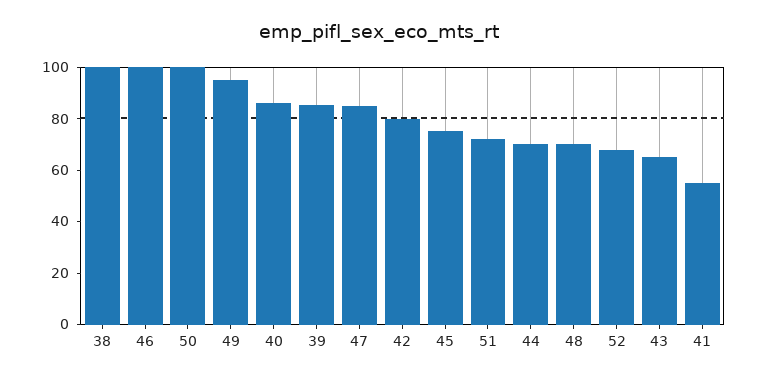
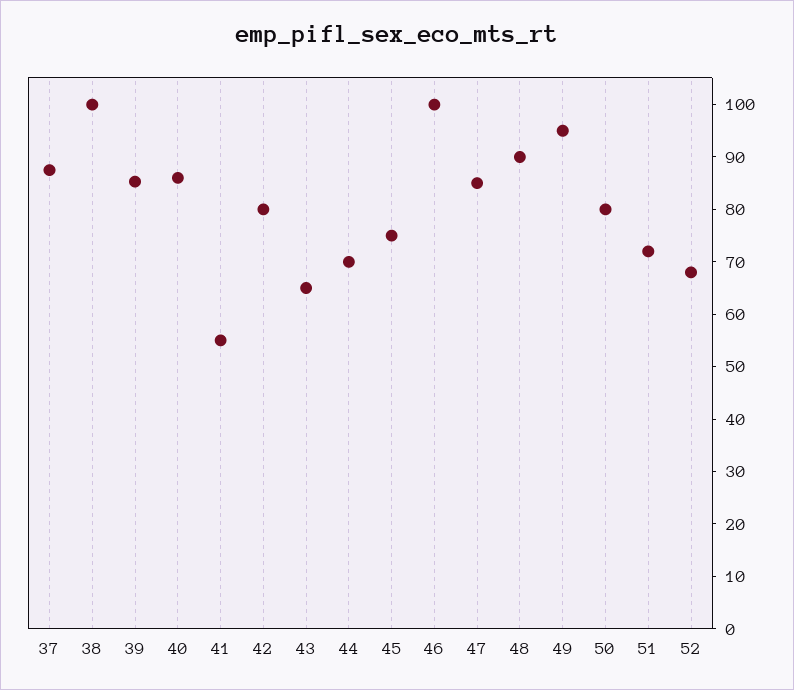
50: 100 -> 80
48: 70 -> 90
37: none -> 88

